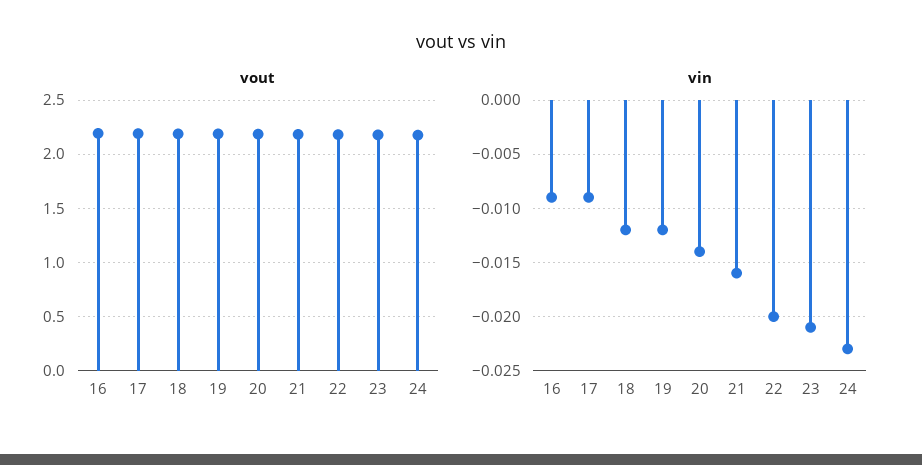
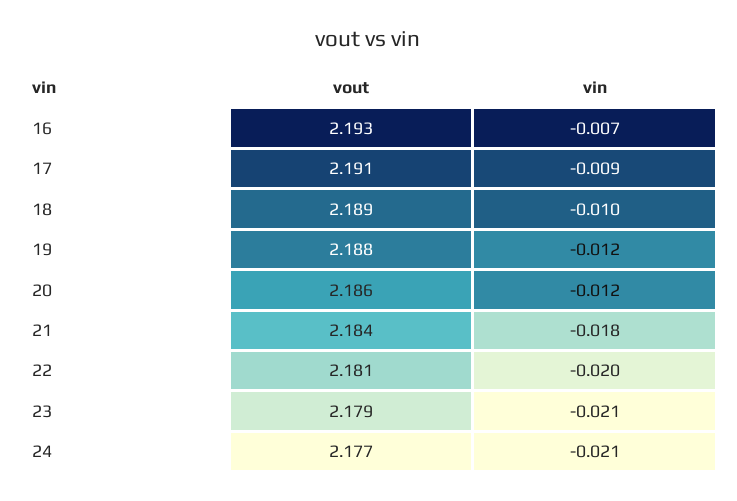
vin, 16: -0.009 -> -0.007
vin, 18: -0.012 -> -0.01
vin, 20: -0.014 -> -0.012
vin, 21: -0.016 -> -0.018
vin, 24: -0.023 -> -0.021

